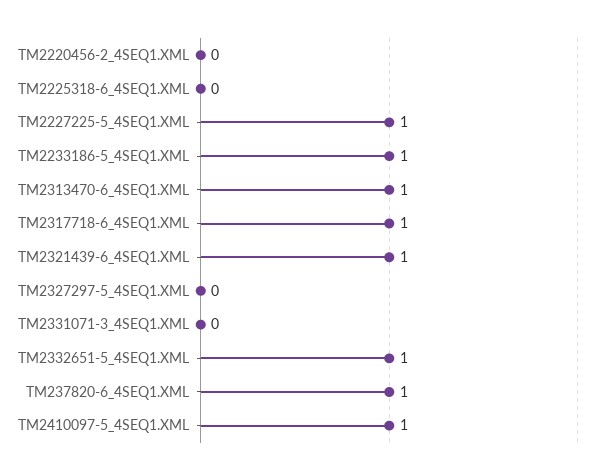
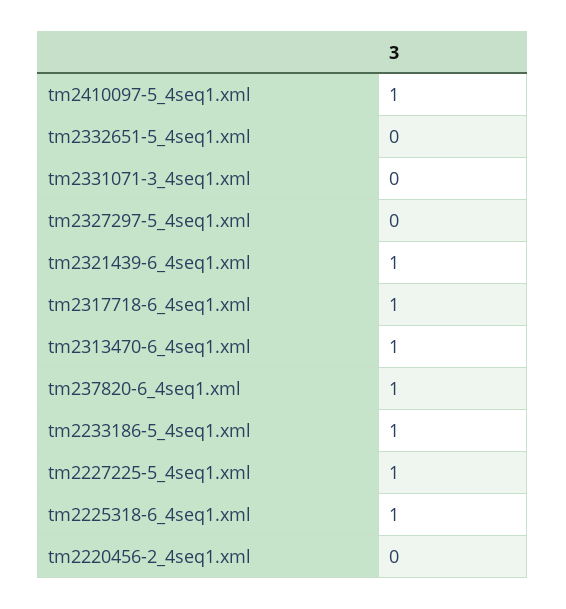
TM2225318-6_4SEQ1.XML: 0 -> 1
TM2332651-5_4SEQ1.XML: 1 -> 0

